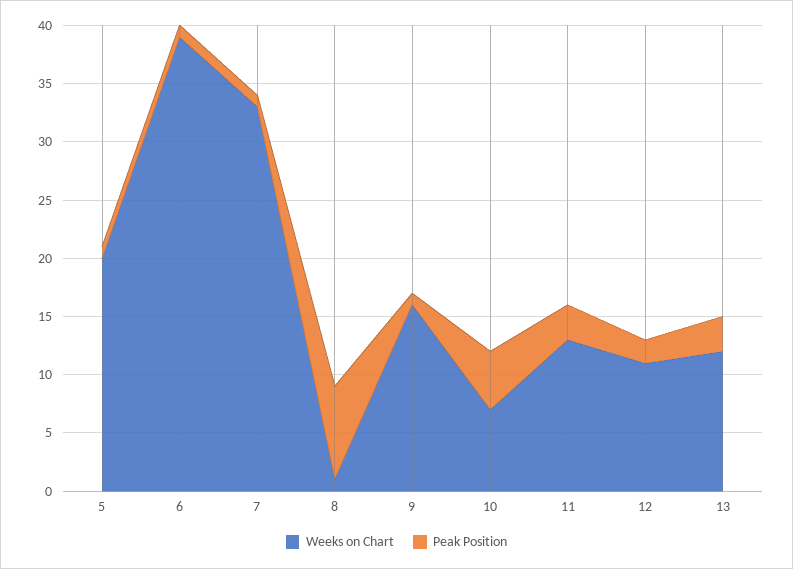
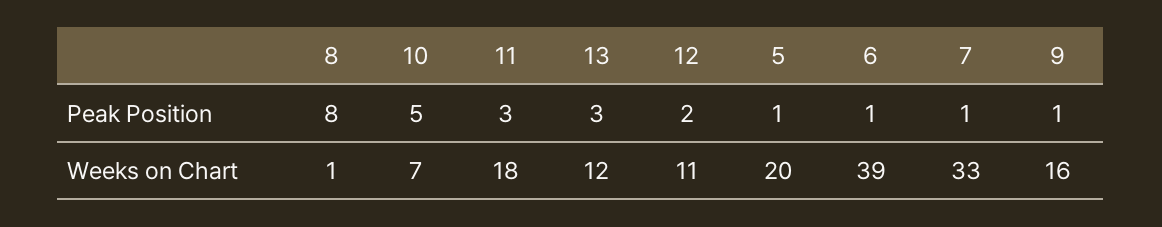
Weeks on Chart, 11: 13 -> 18

